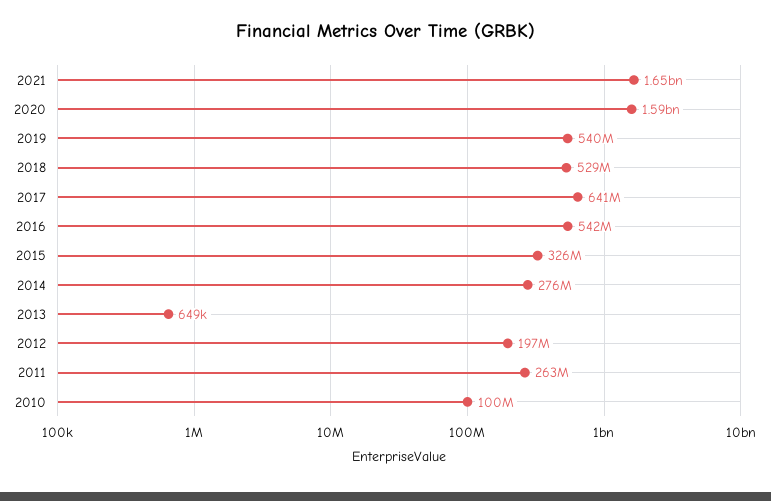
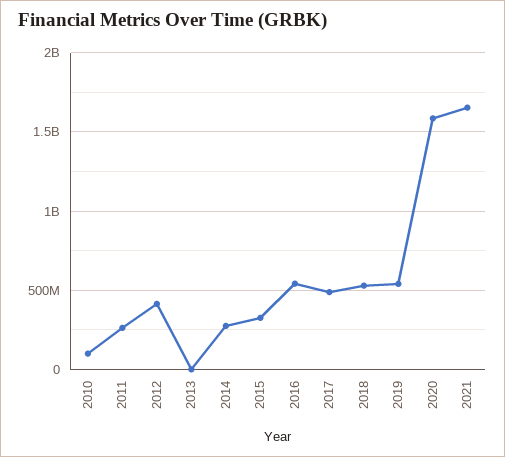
2017: 641000000 -> 500000000
2012: 197000000 -> 400000000

